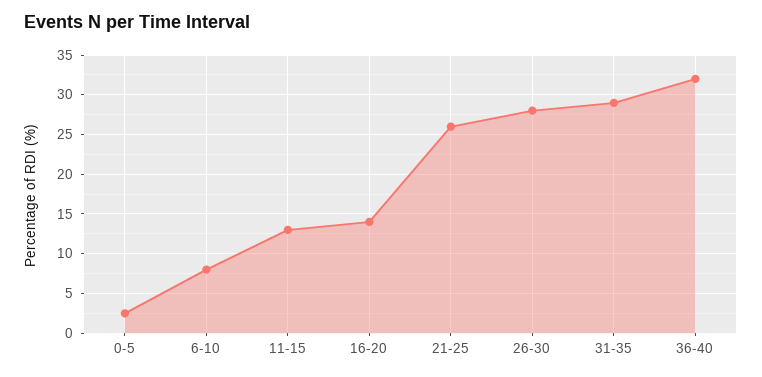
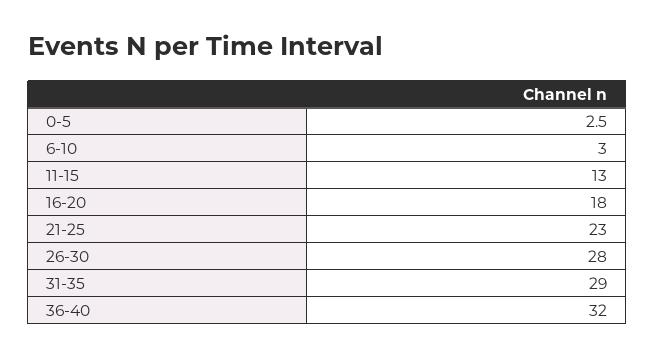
6-10: 8 -> 3
16-20: 14 -> 18
21-25: 26 -> 23

